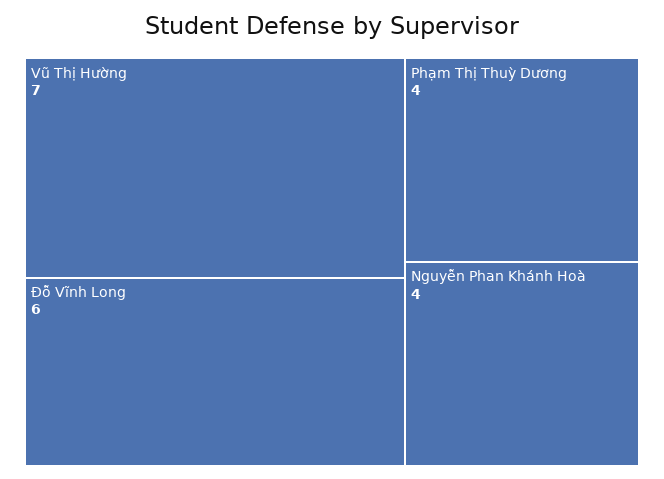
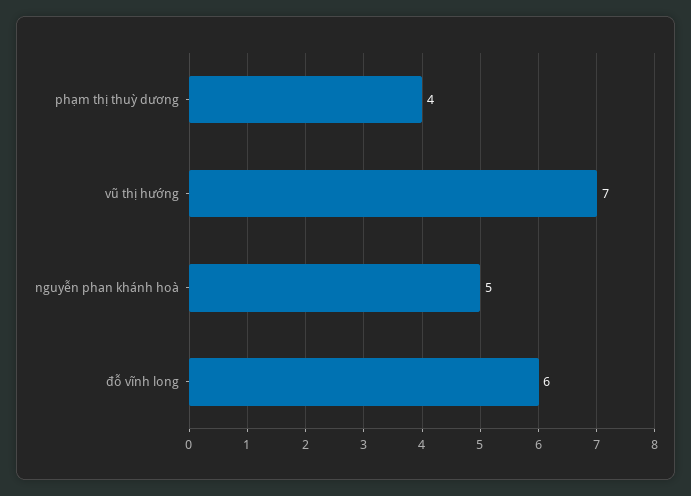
Nguyễn Phan Khánh Hoà: 4 -> 5

